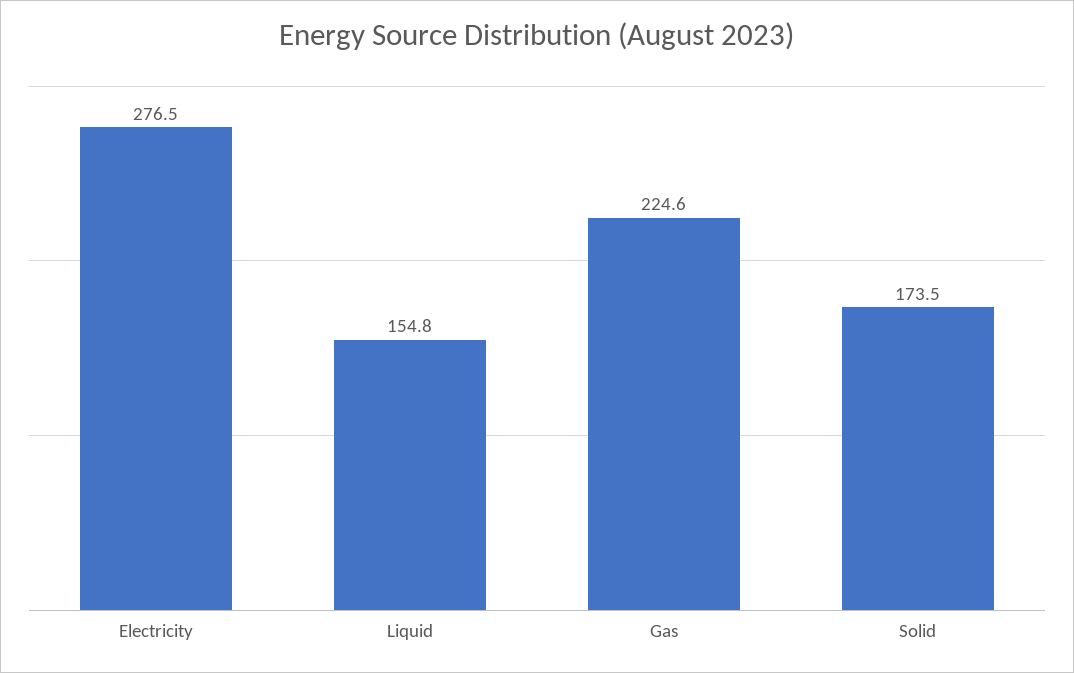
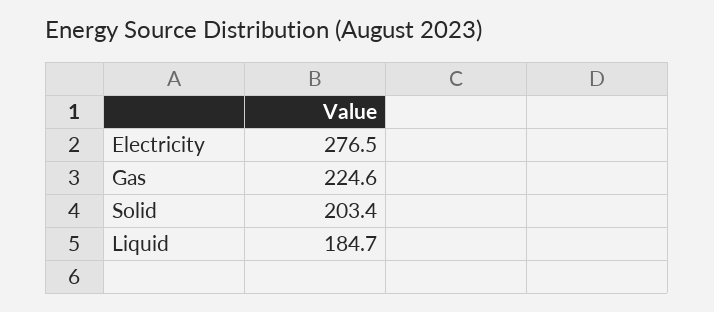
Liquid: 154.8 -> 184.7
Solid: 173.5 -> 203.4

